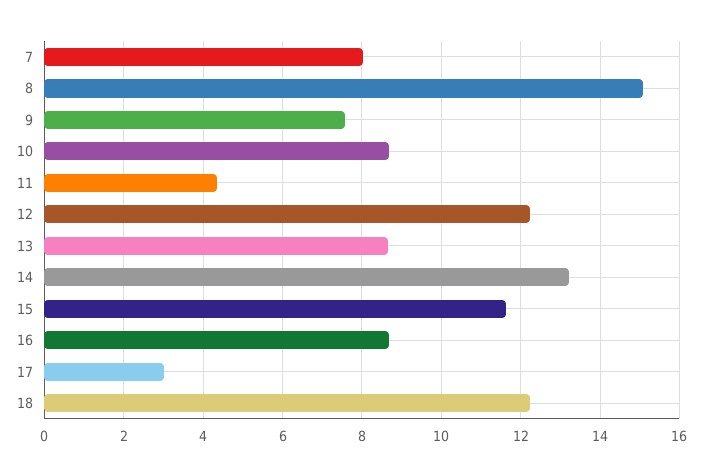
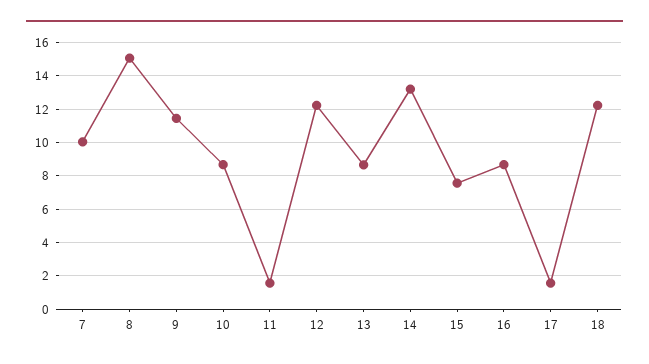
7: 8 -> 10
9: 7.6 -> 11.5
11: 4.4 -> 1.5
15: 11.6 -> 7.5
17: 3 -> 1.5

